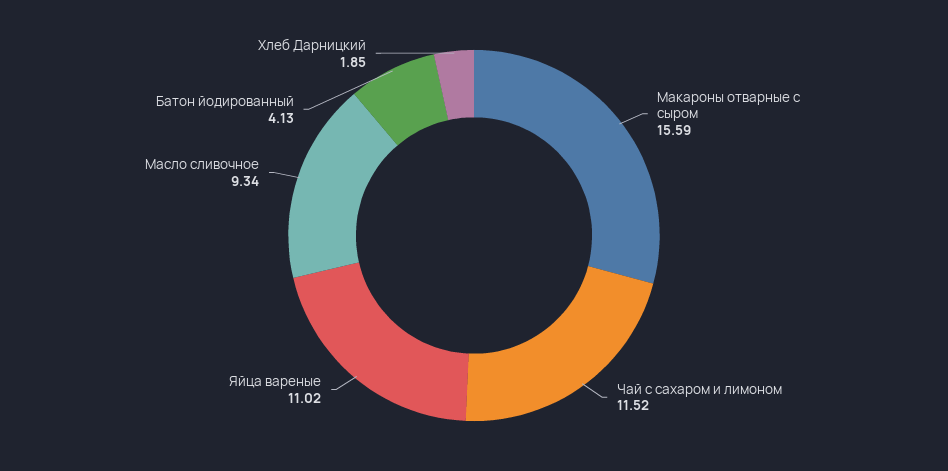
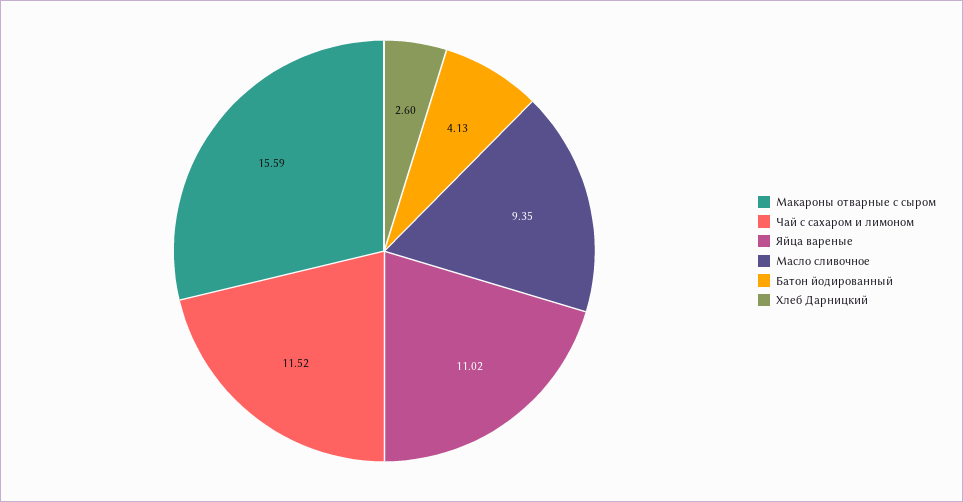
Масло сливочное: 9.34 -> 9.35
Хлеб Дарницкий: 1.85 -> 2.6

